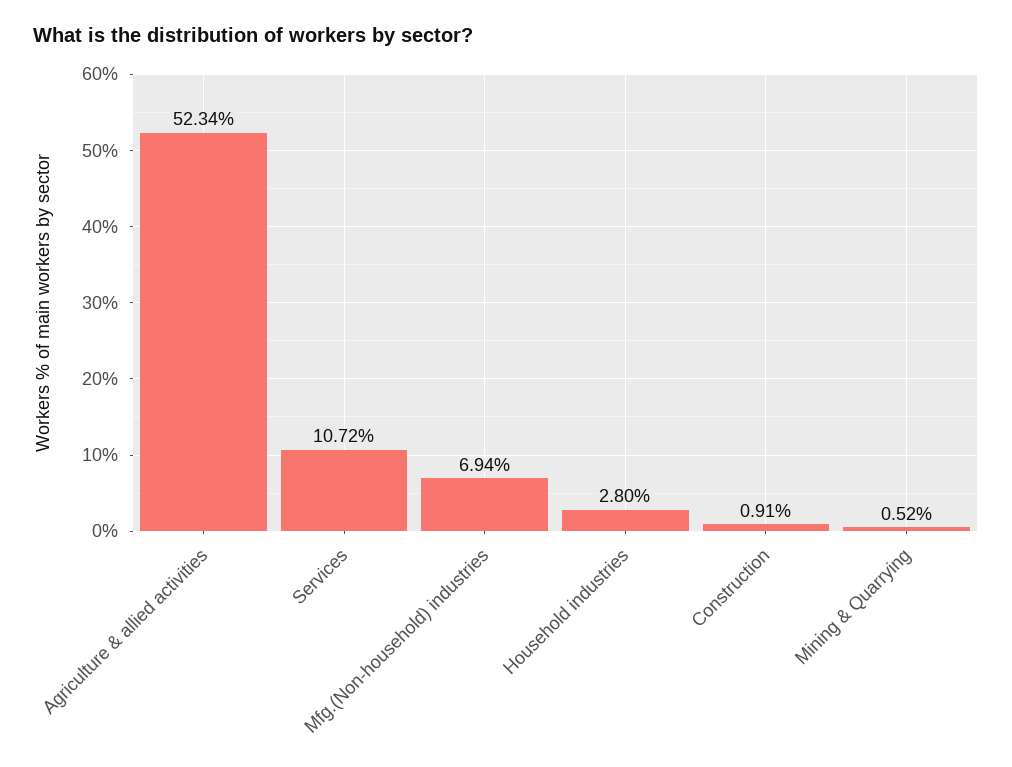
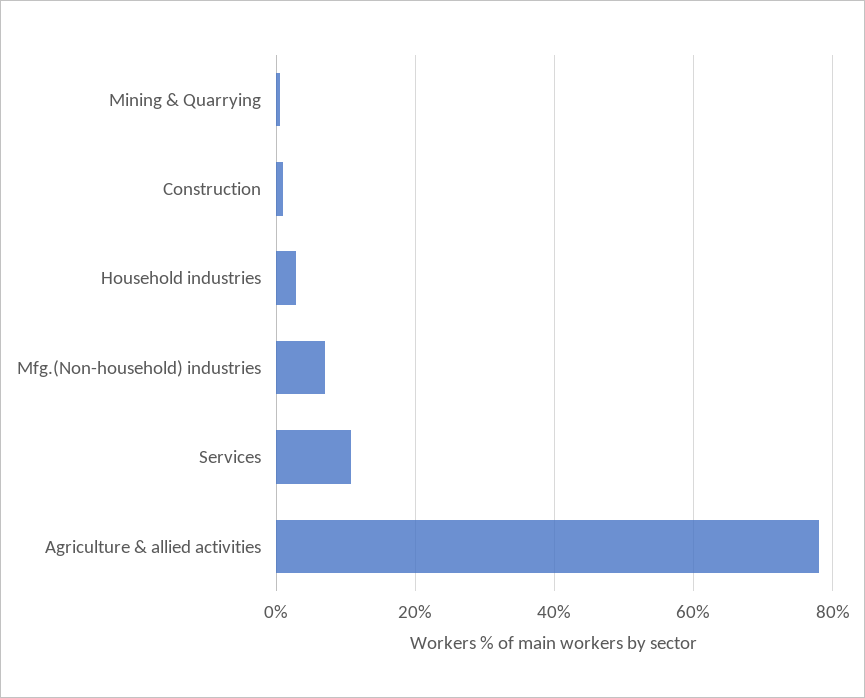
Agriculture & allied activities: 52.34 -> 78

